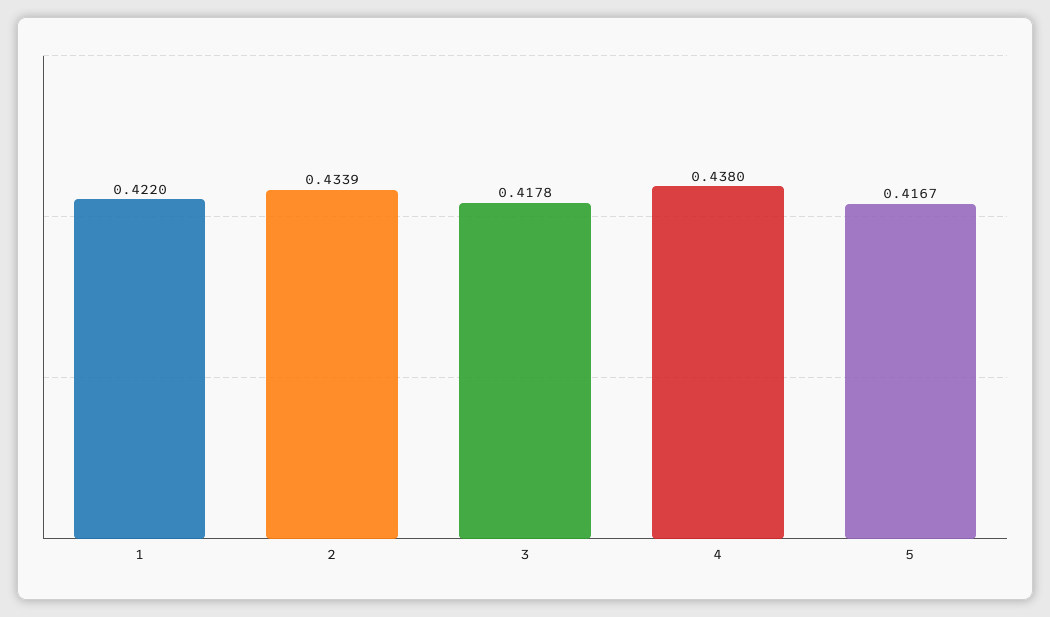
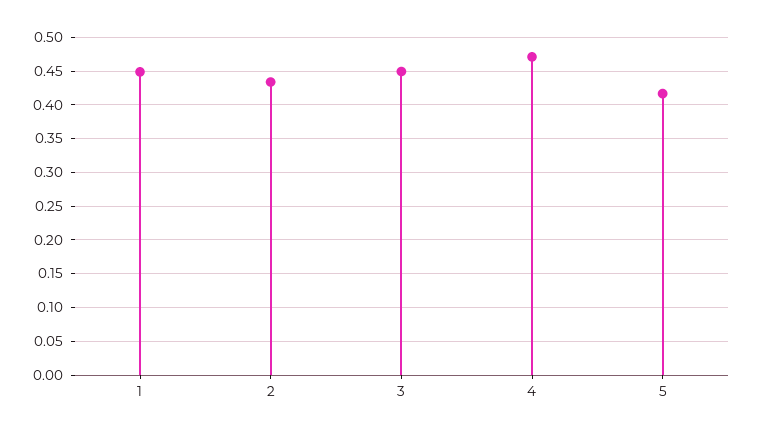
1: 0.422 -> 0.45
3: 0.4178 -> 0.45
4: 0.438 -> 0.47

